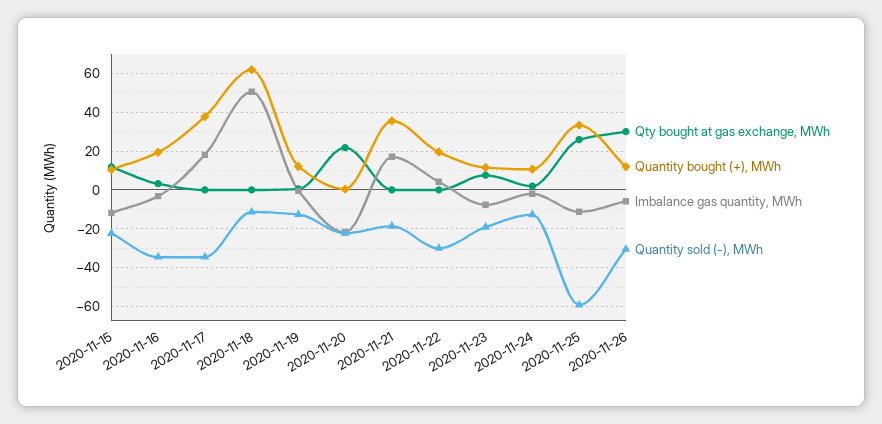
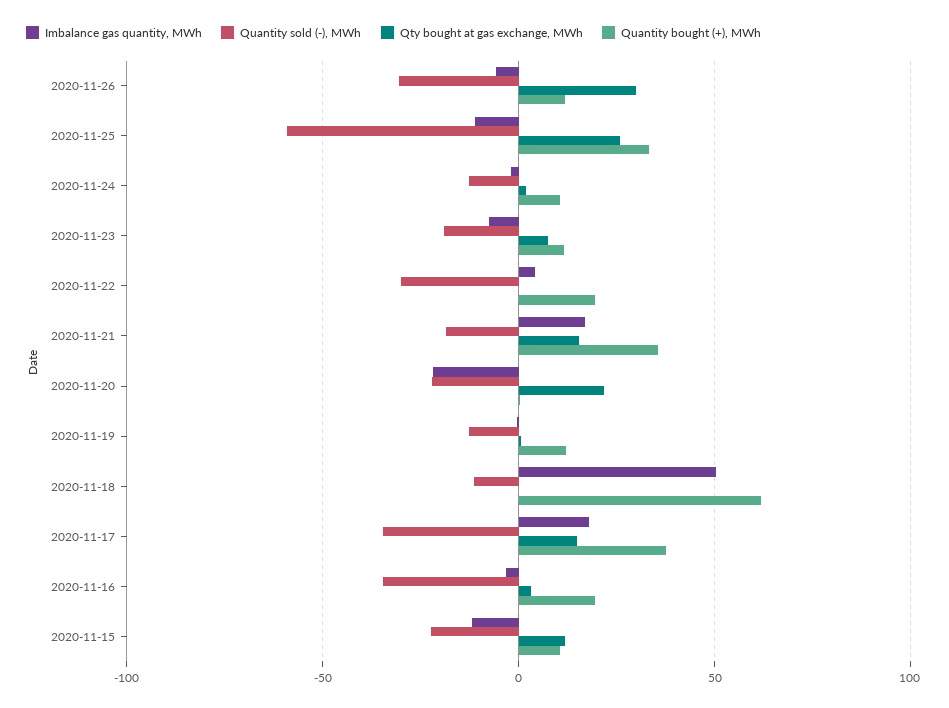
Qty bought at gas exchange, MWh, 2020-11-17: 0 -> 15
Qty bought at gas exchange, MWh, 2020-11-21: 0 -> 15

